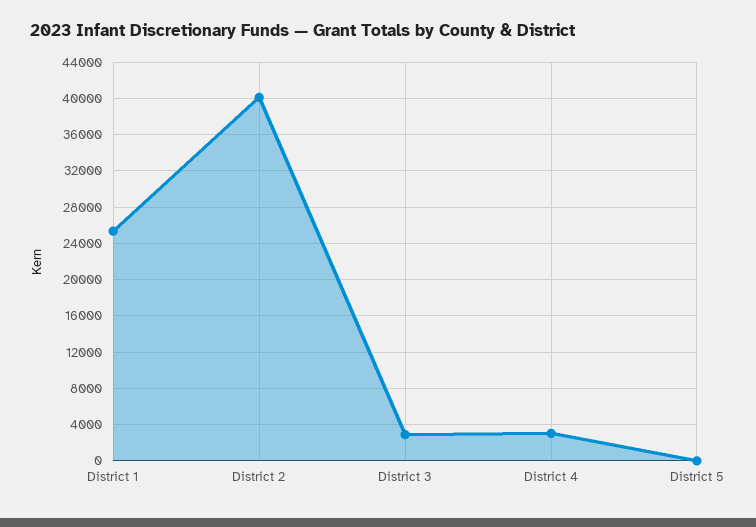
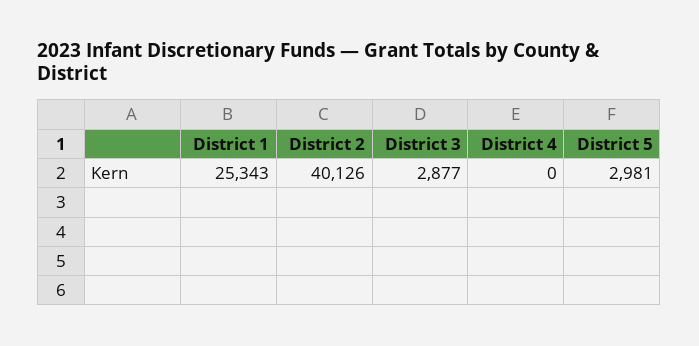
District 4: 3000 -> 0
District 5: 0 -> 2981

